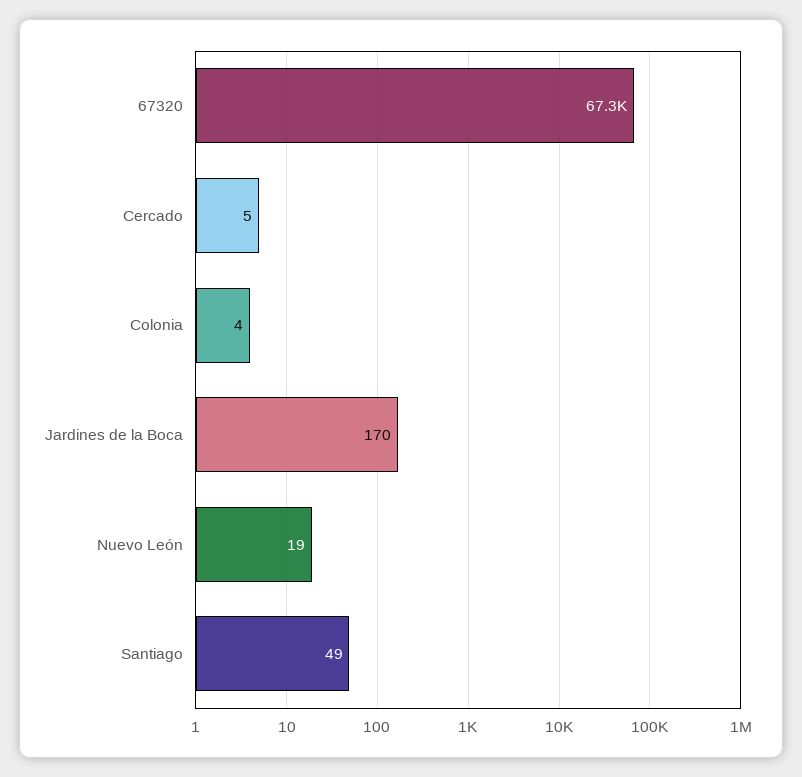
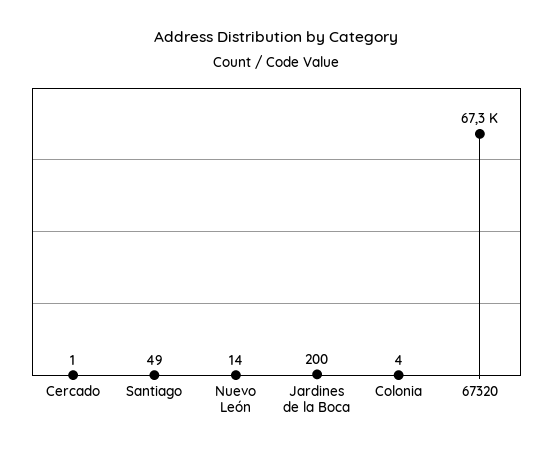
Cercado: 5 -> 1
Jardines de la Boca: 170 -> 200
Nuevo León: 19 -> 14

